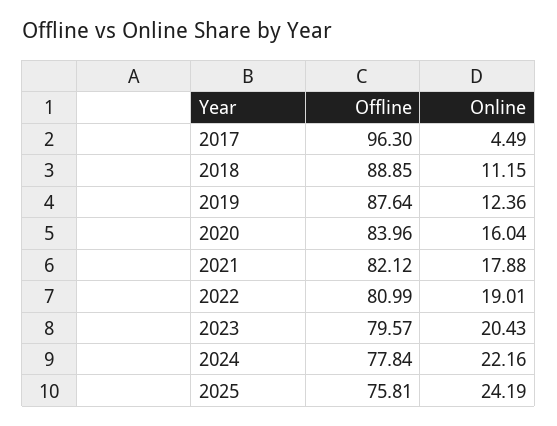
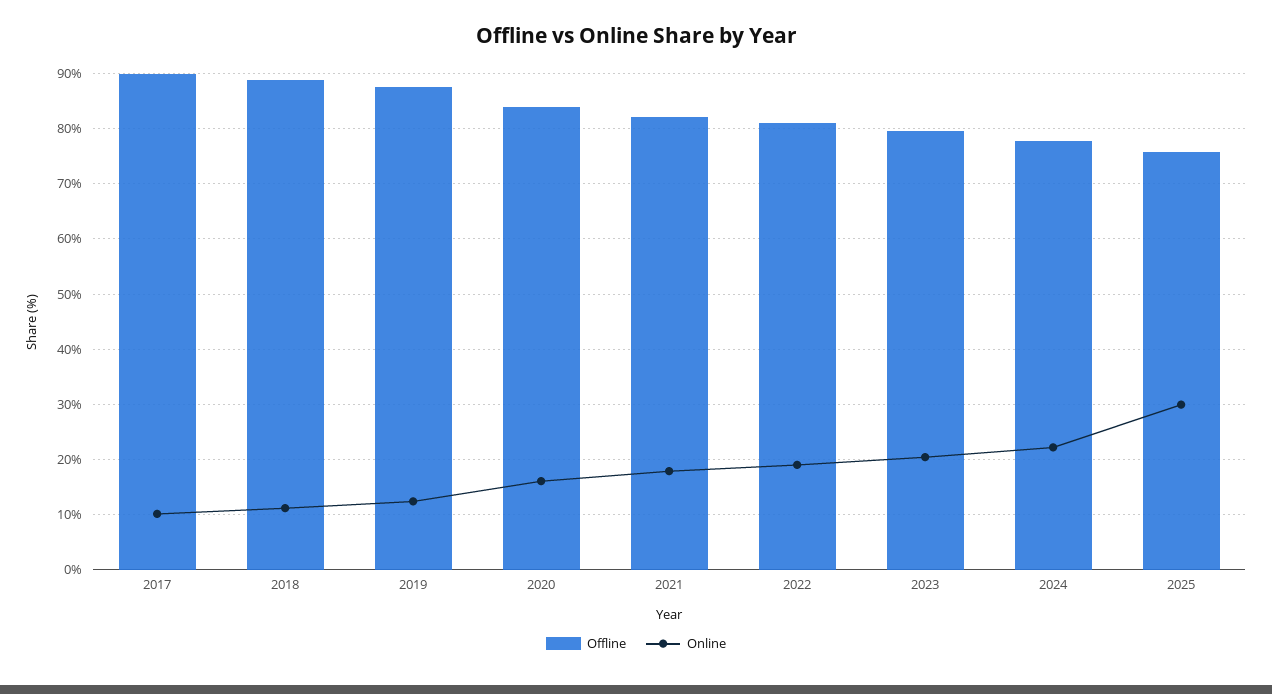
Offline, 2017: 96.3 -> 90
Online, 2017: 4.49 -> 10
Online, 2025: 24.19 -> 30

